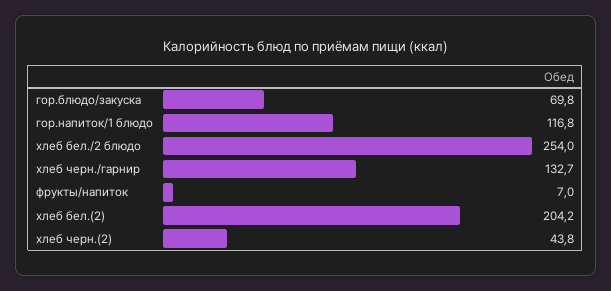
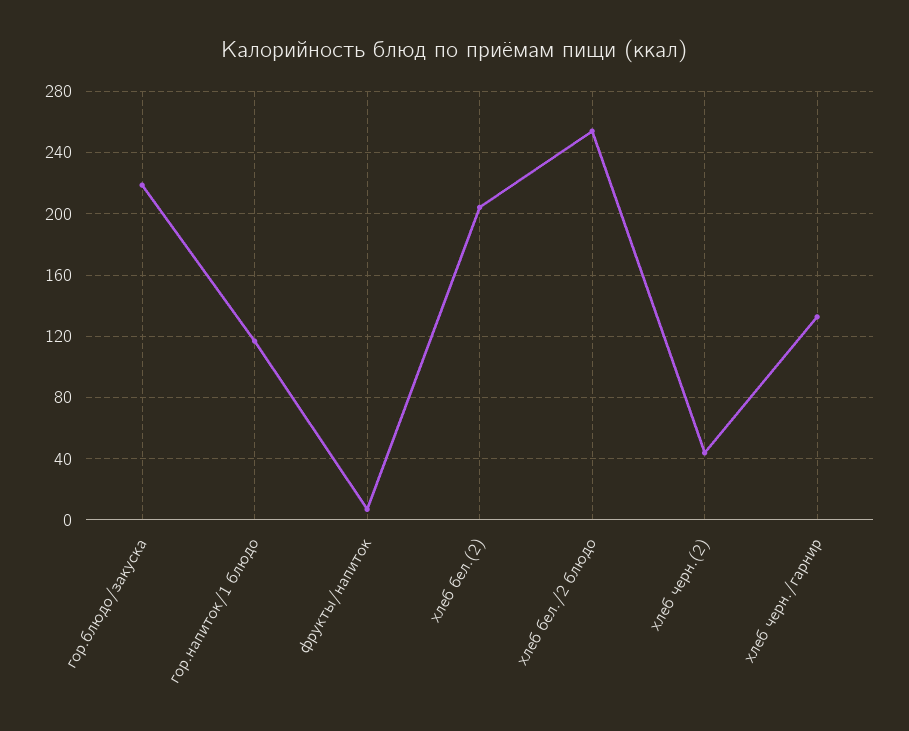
гор.блюдо/закуска: 69.8 -> 220

